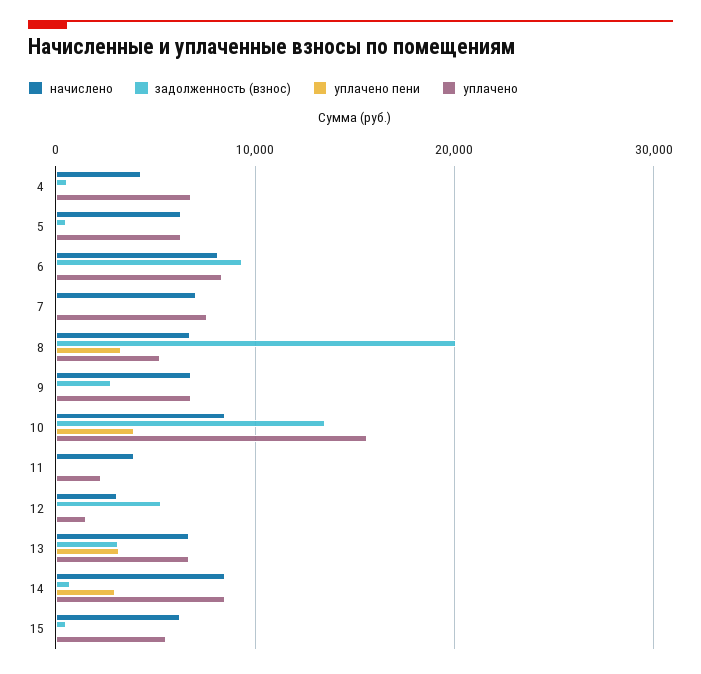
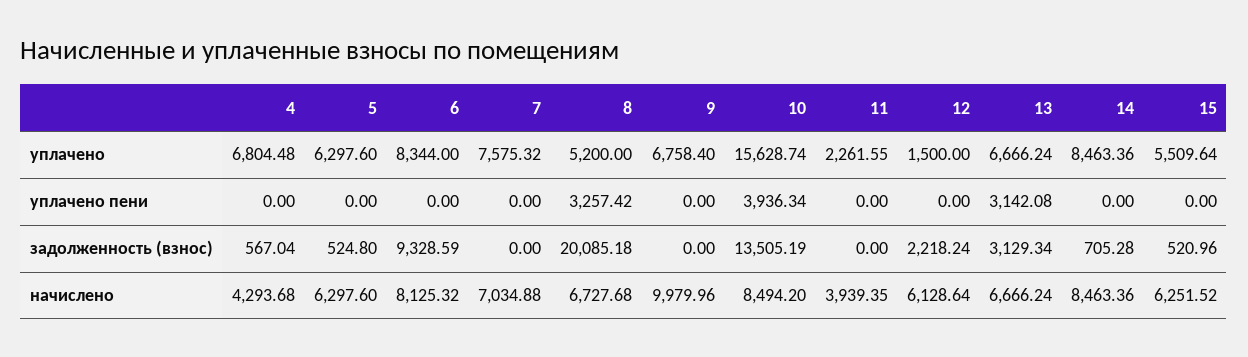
начислено, 9: 7000 -> 9979.96
задолженность (взнос), 9: 3000 -> 0
начислено, 12: 3000 -> 6128.64
задолженность (взнос), 12: 5000 -> 2218.24
уплачено пени, 14: 3000 -> 0

